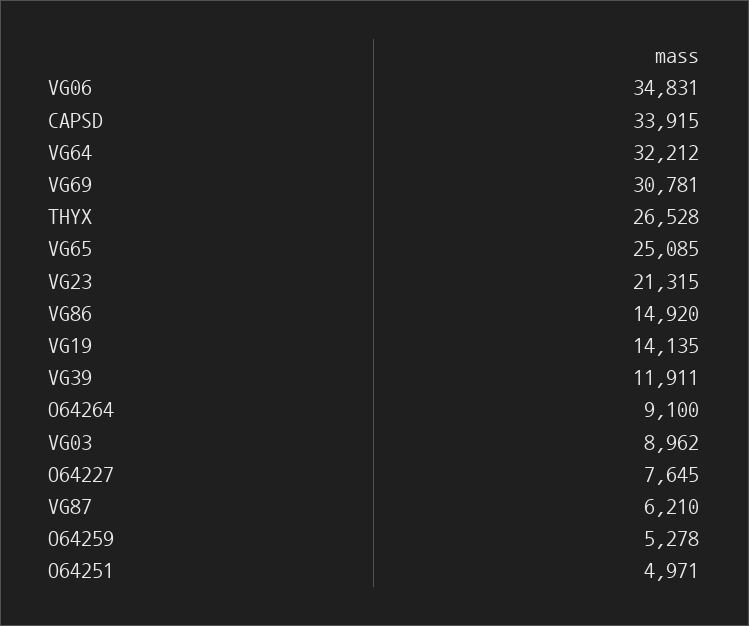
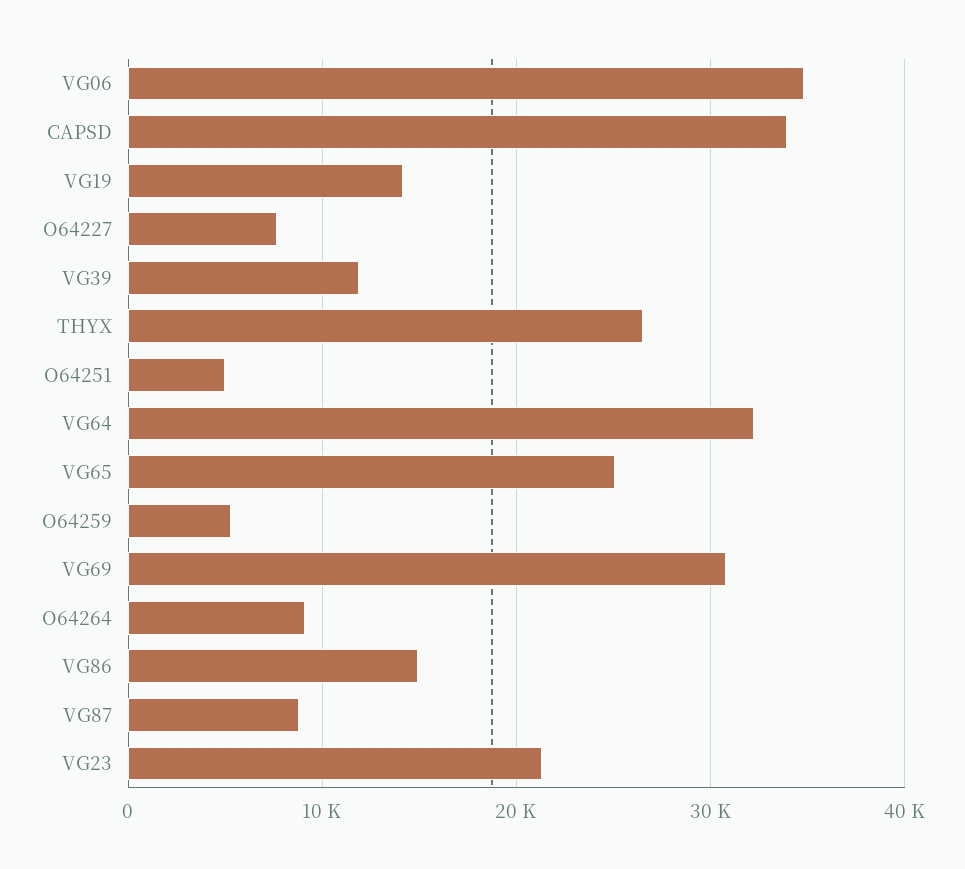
VG03: 8962 -> none
VG87: 6210 -> 9000

